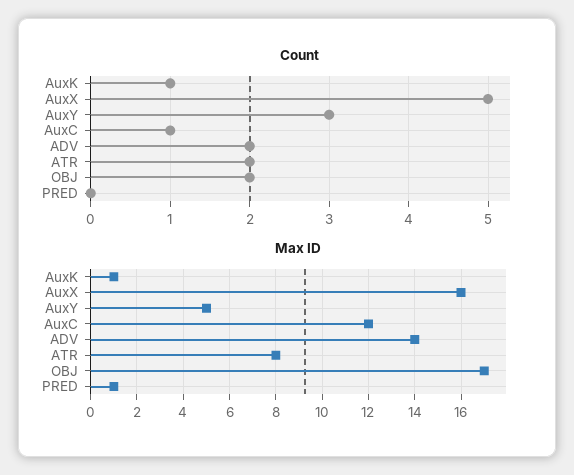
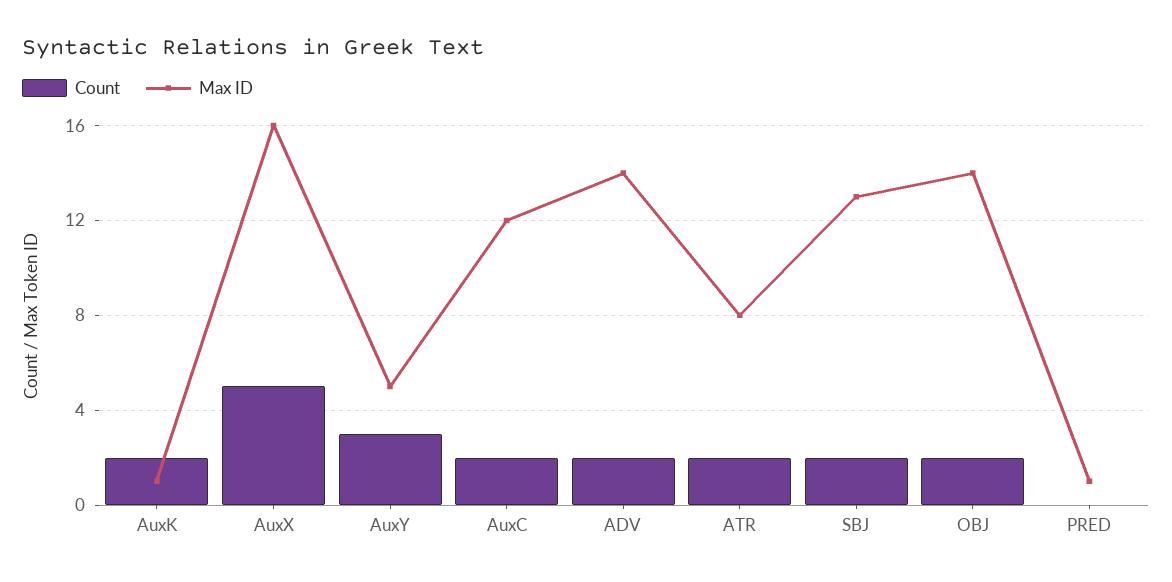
Count, AuxK: 1 -> 2
Count, AuxC: 1 -> 2
Max ID, OBJ: 17 -> 14
Count, SBJ: none -> 2
Max ID, SBJ: none -> 13

